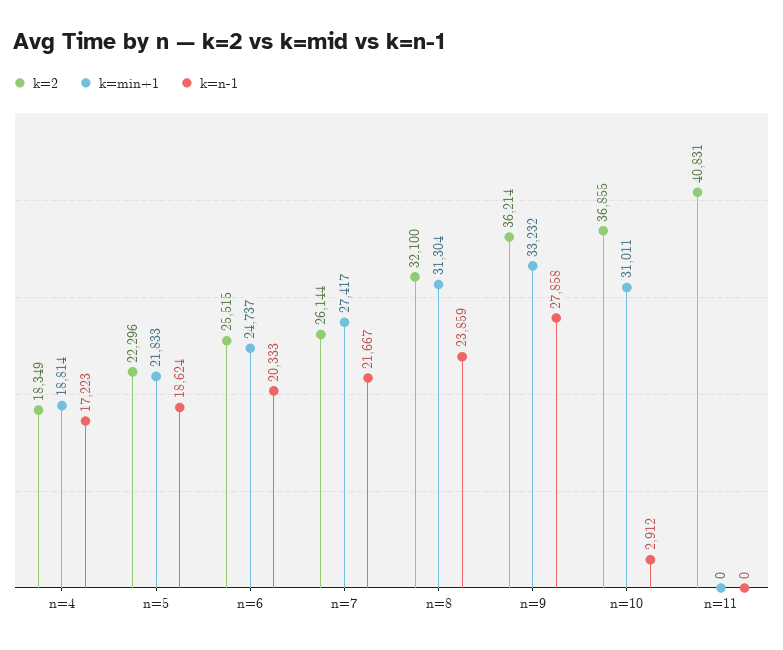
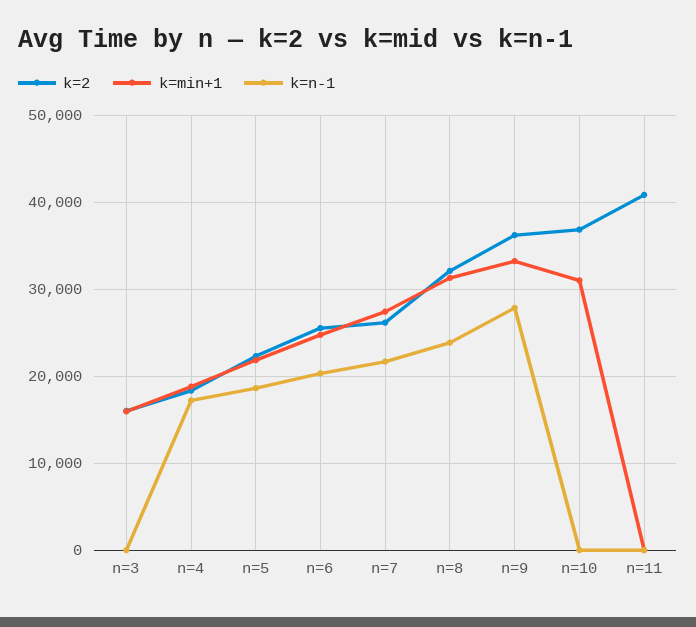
k=n-1, n=10: 2912 -> 0
k=2, n=3: none -> 16000
k=min+1, n=3: none -> 16000
k=n-1, n=3: none -> 0

